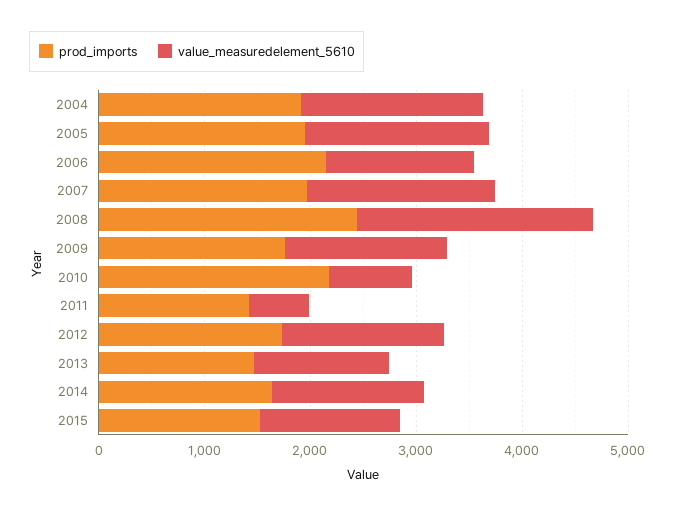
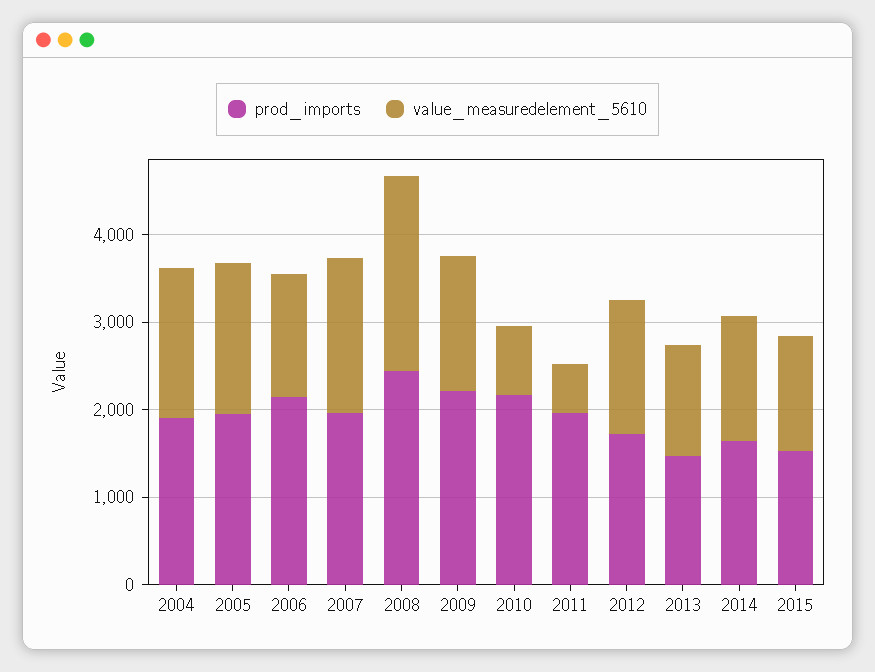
prod_imports, 2009: 1800 -> 2200
prod_imports, 2011: 1400 -> 2000

